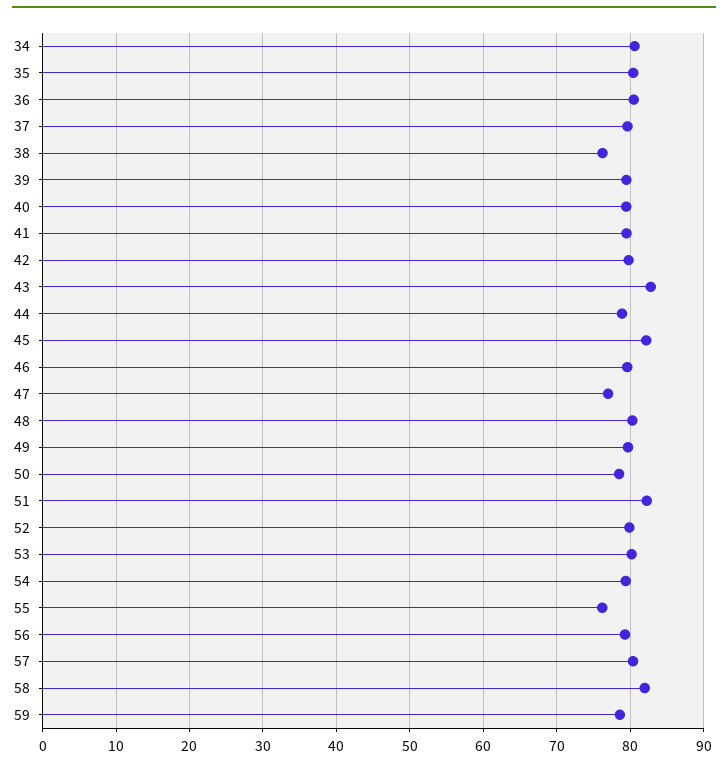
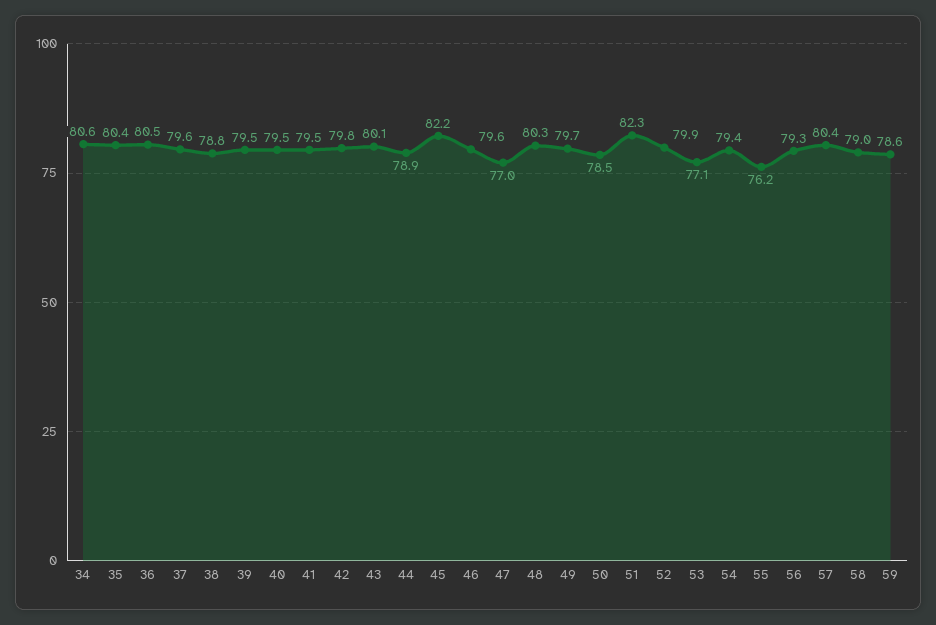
38: 76 -> 78.8
43: 83 -> 80.1
53: 80 -> 77.1
58: 82 -> 79

